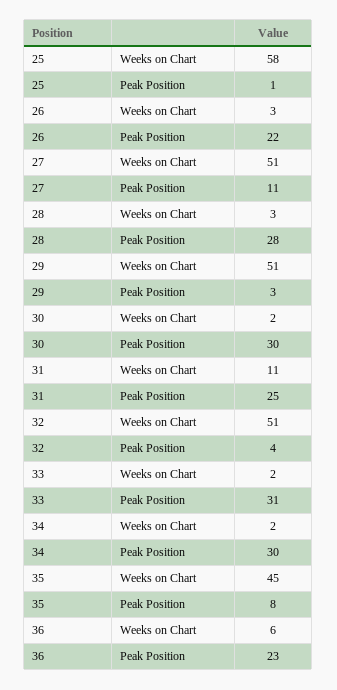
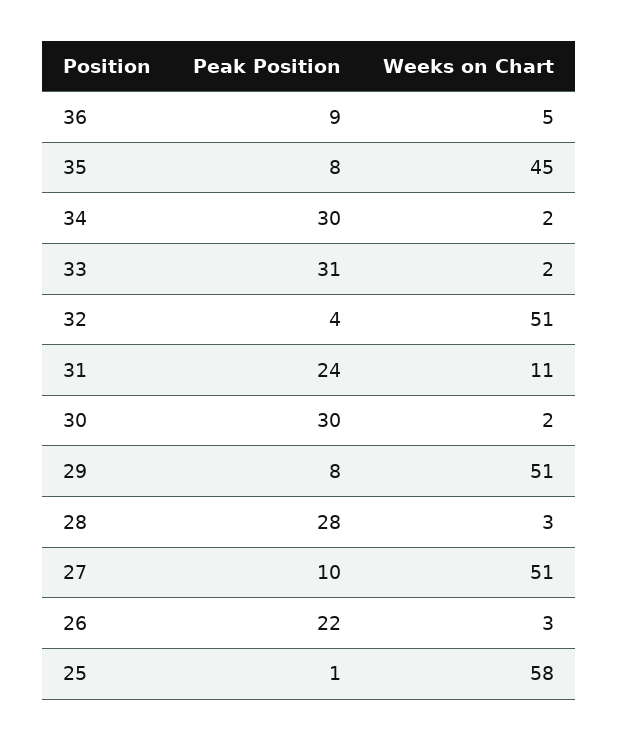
27, Peak Position: 11 -> 10
29, Peak Position: 3 -> 8
31, Peak Position: 25 -> 24
36, Weeks on Chart: 6 -> 5
36, Peak Position: 23 -> 9

